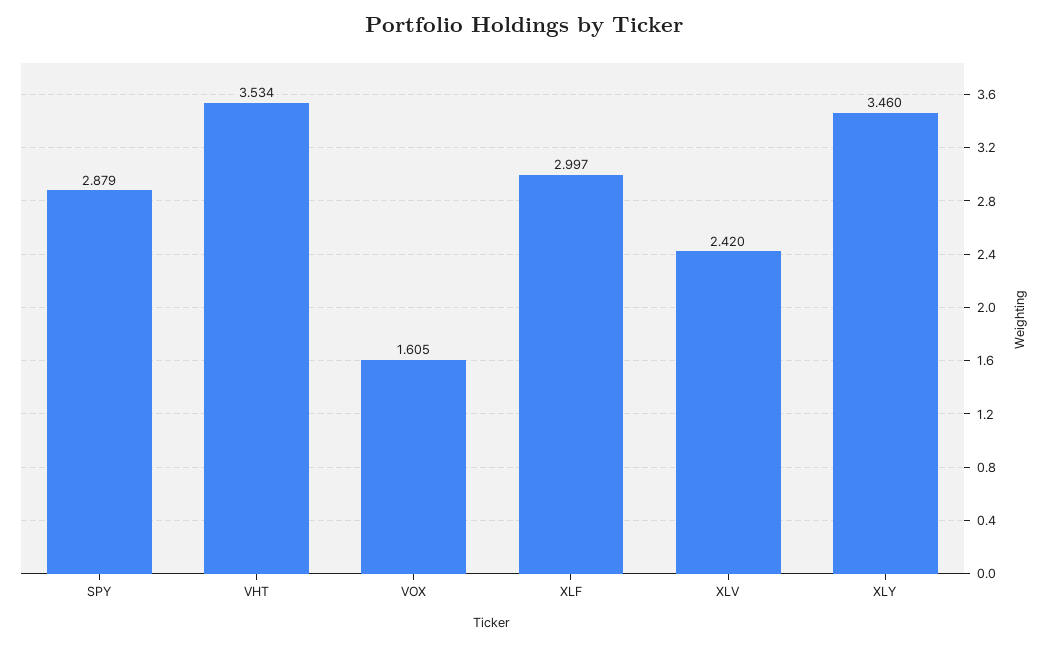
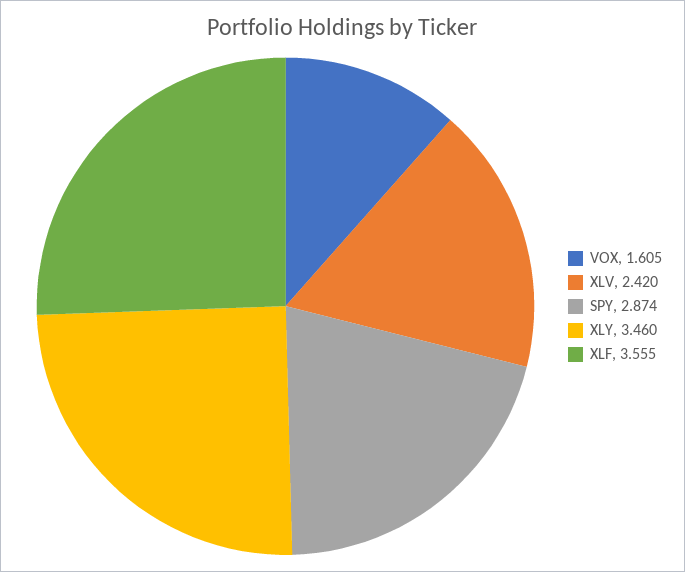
SPY: 2.879 -> 2.874
VHT: 3.534 -> none
XLF: 2.997 -> 3.555

